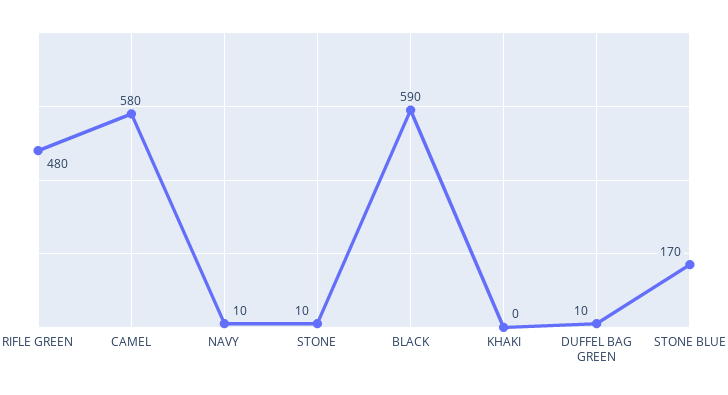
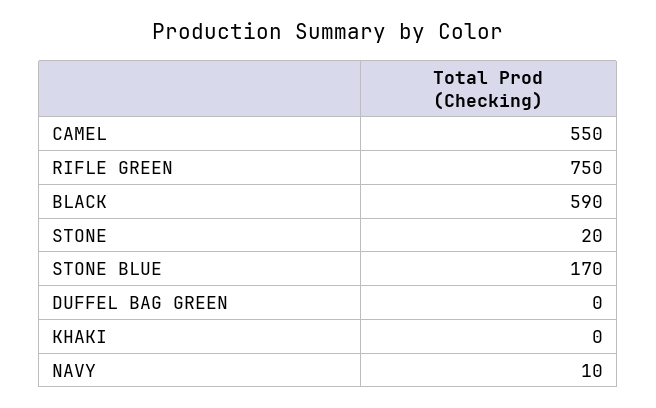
RIFLE GREEN: 480 -> 750
CAMEL: 580 -> 550
STONE: 10 -> 20
DUFFEL BAG GREEN: 10 -> 0

